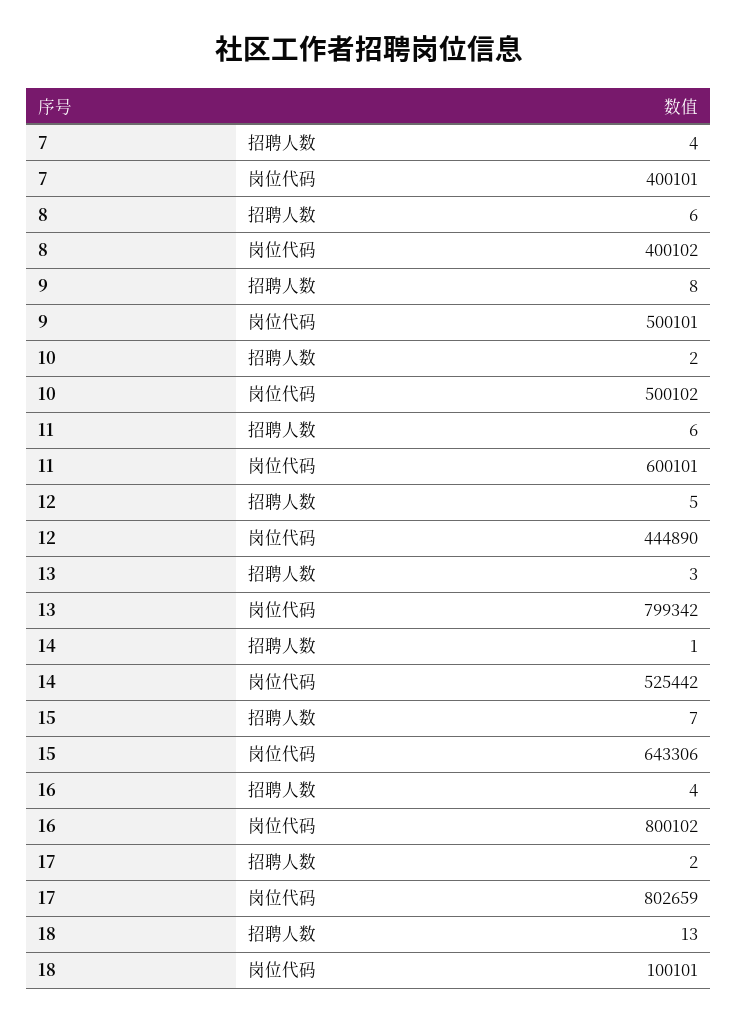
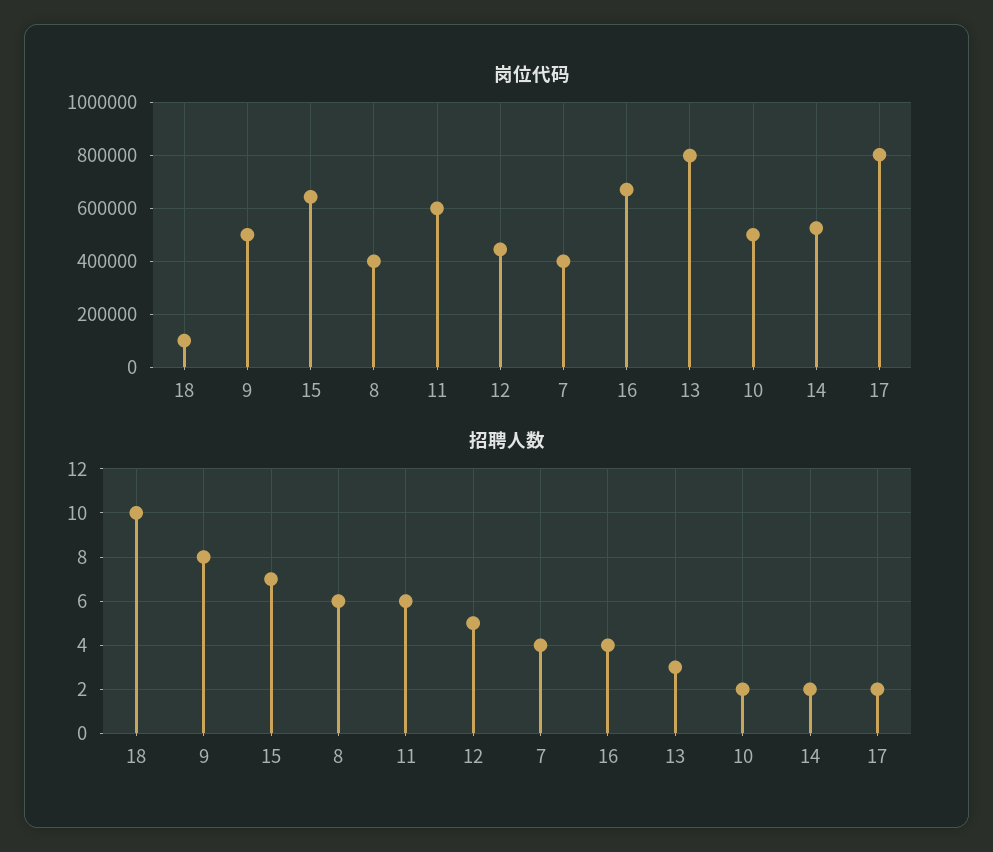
招聘人数, 14: 1 -> 2
岗位代码, 16: 800102 -> 675000
招聘人数, 18: 13 -> 10

